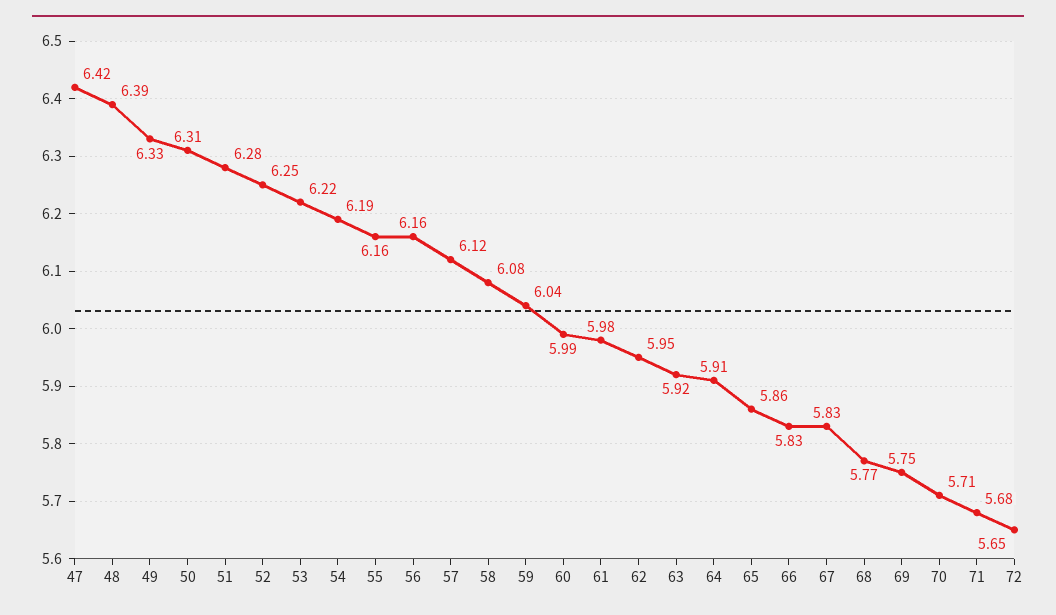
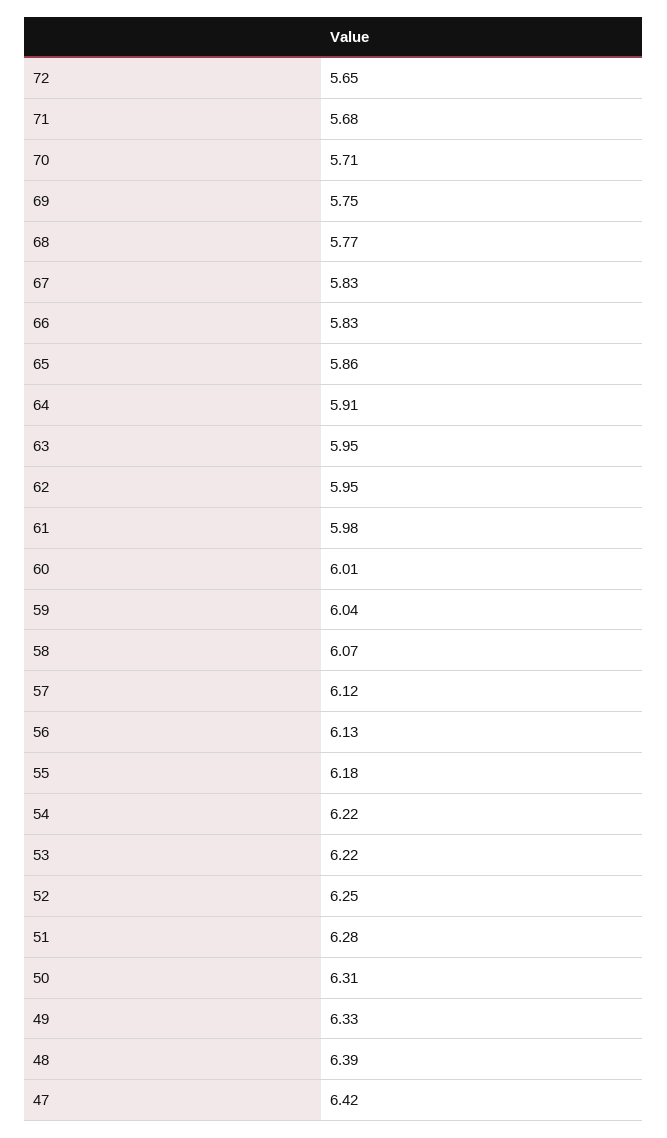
54: 6.19 -> 6.22
55: 6.16 -> 6.18
56: 6.16 -> 6.13
58: 6.08 -> 6.07
60: 5.99 -> 6.01
63: 5.92 -> 5.95

